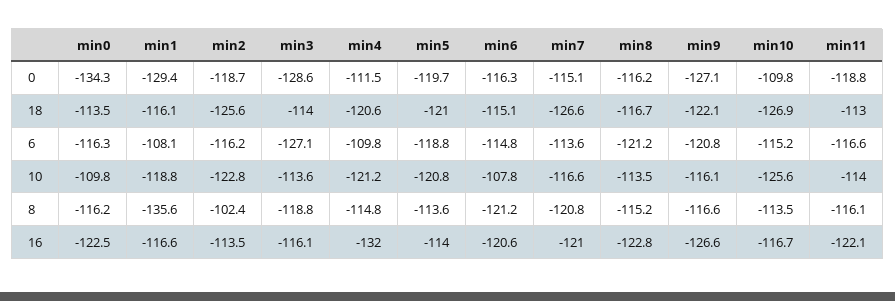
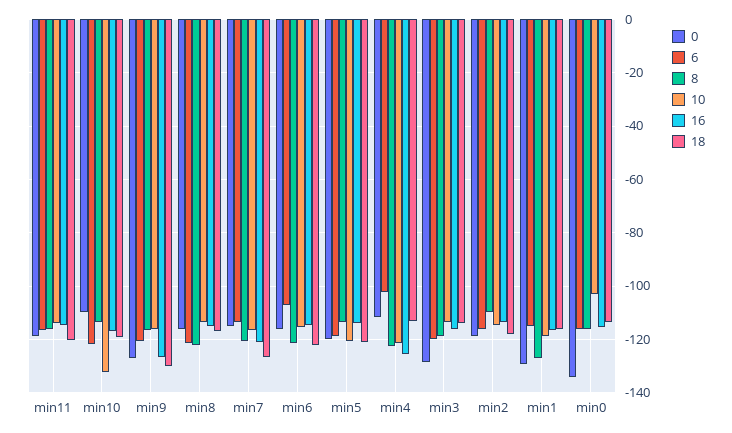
18, min2: -125.6 -> -117.5
18, min4: -120.6 -> -112.5
18, min6: -115.1 -> -122.5
18, min9: -122.1 -> -130
18, min10: -126.9 -> -120
18, min11: -113 -> -120
6, min1: -108.1 -> -115
6, min3: -127.1 -> -120
6, min4: -109.8 -> -102.5
6, min6: -114.8 -> -107.5
6, min10: -115.2 -> -122.5
10, min0: -109.8 -> -102.5
10, min2: -122.8 -> -115
10, min6: -107.8 -> -115
10, min10: -125.6 -> -132.5
8, min1: -135.6 -> -127.5
8, min2: -102.4 -> -110
8, min4: -114.8 -> -122.5
8, min8: -115.2 -> -122.5
16, min0: -122.5 -> -115
16, min4: -132 -> -125
16, min6: -120.6 -> -115
16, min8: -122.8 -> -115
16, min11: -122.1 -> -115

